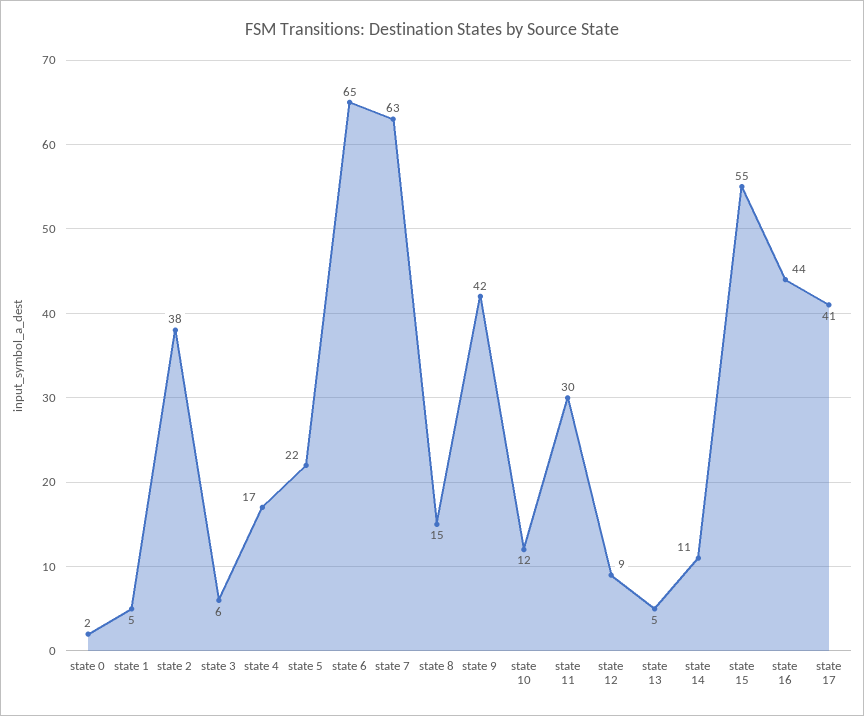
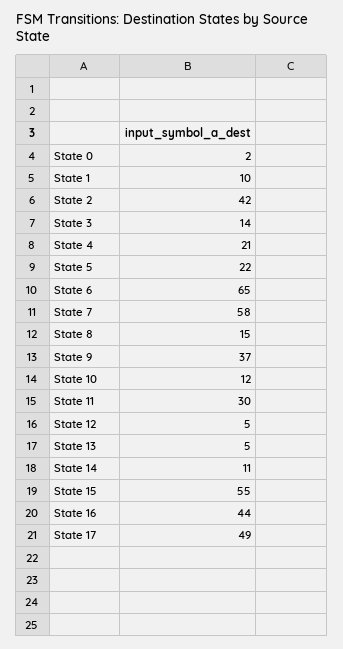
state 1: 5 -> 10
state 2: 38 -> 42
state 3: 6 -> 14
state 4: 17 -> 21
state 7: 63 -> 58
state 9: 42 -> 37
state 12: 9 -> 5
state 17: 41 -> 49

